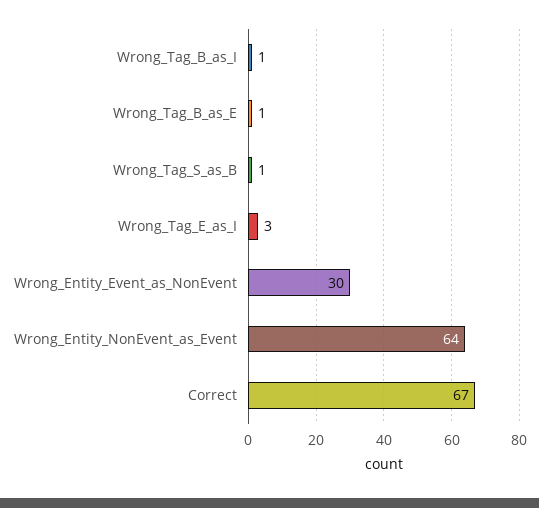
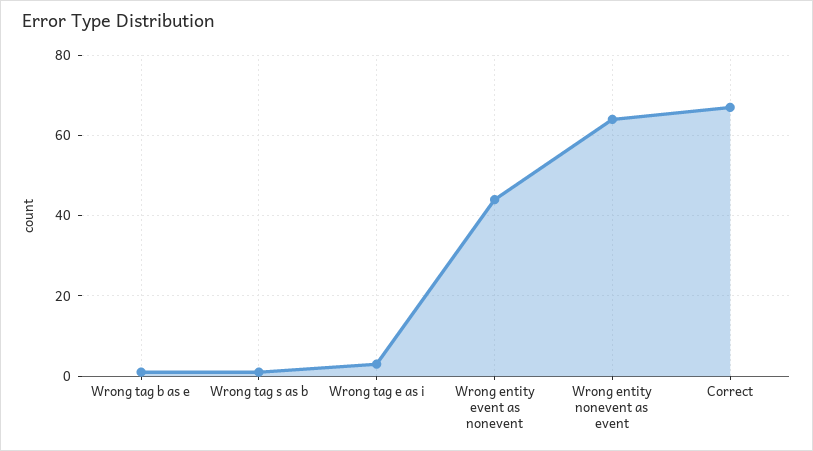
Wrong_Tag_B_as_I: 1 -> none
Wrong_Entity_Event_as_NonEvent: 30 -> 45

